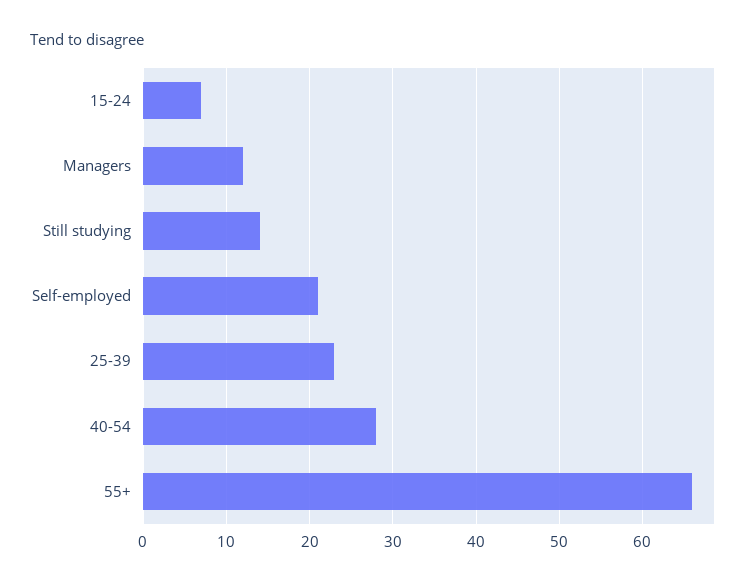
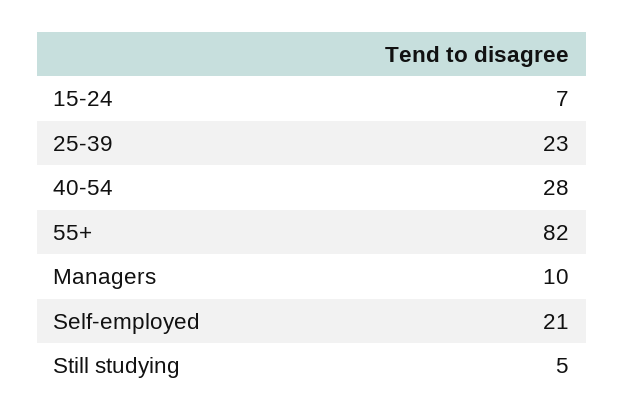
Managers: 12 -> 10
Still studying: 14 -> 5
55+: 66 -> 82

